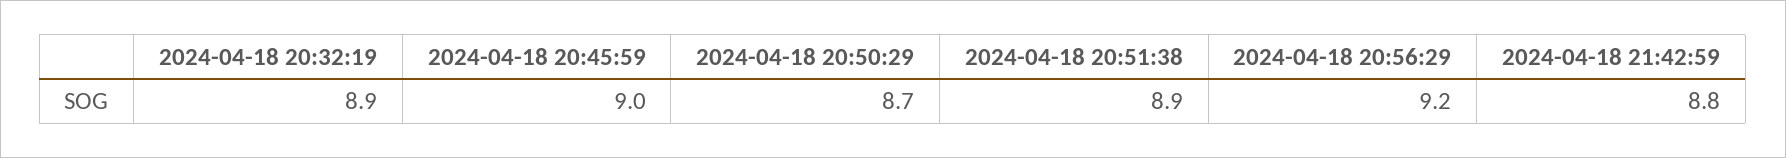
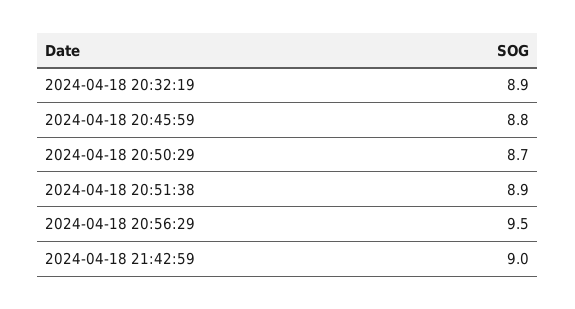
2024-04-18 20:45:59: 9 -> 8.8
2024-04-18 20:56:29: 9.2 -> 9.5
2024-04-18 21:42:59: 8.8 -> 9

